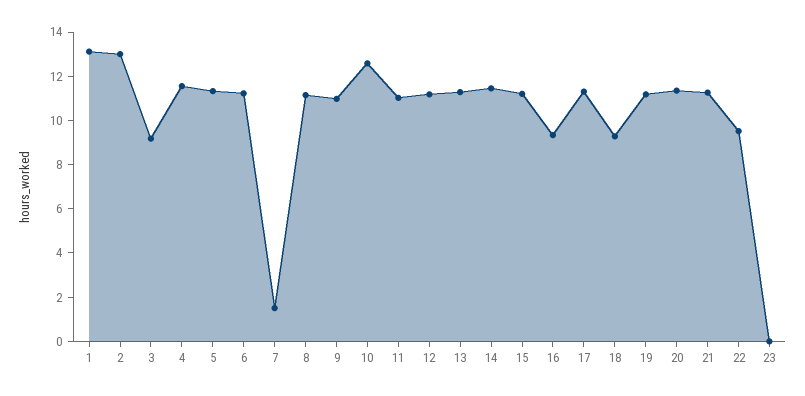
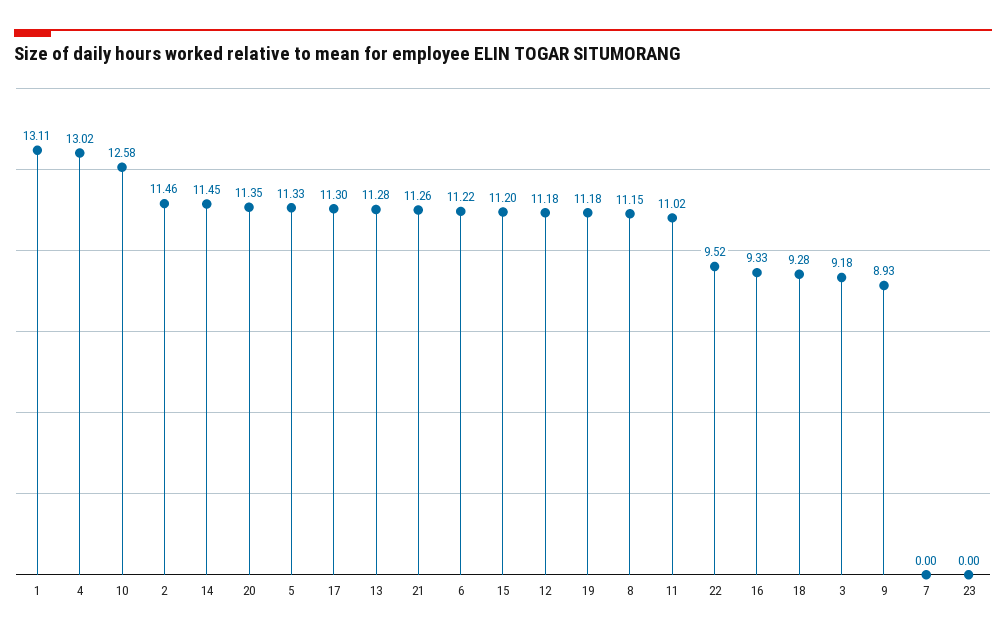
2: 13 -> 11.46
4: 11.5 -> 13.02
7: 1.5 -> 0
9: 11 -> 8.93

